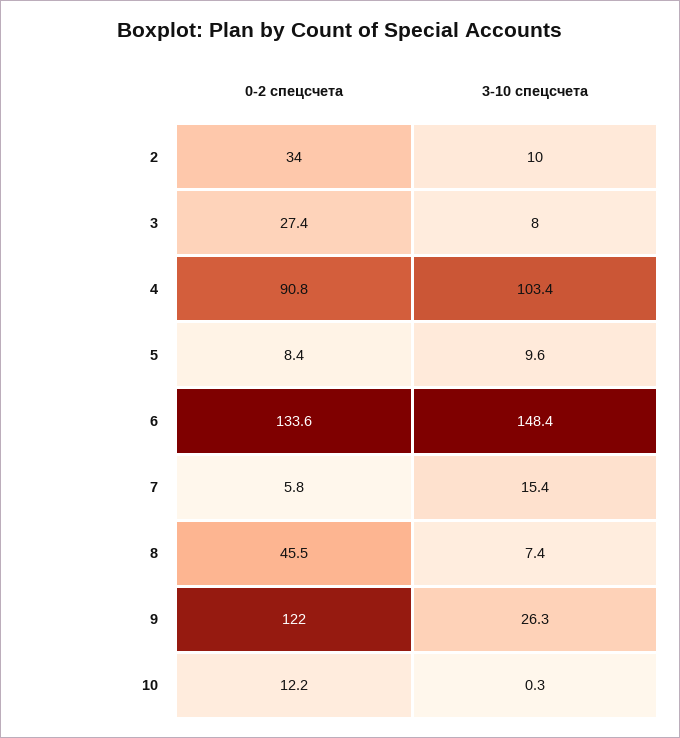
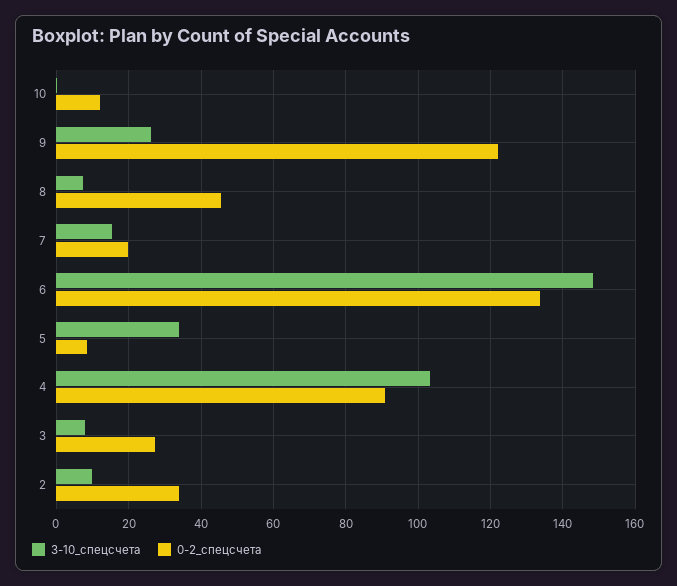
3-10 спецсчета, 5: 9.6 -> 34
0-2 спецсчета, 7: 5.8 -> 20

